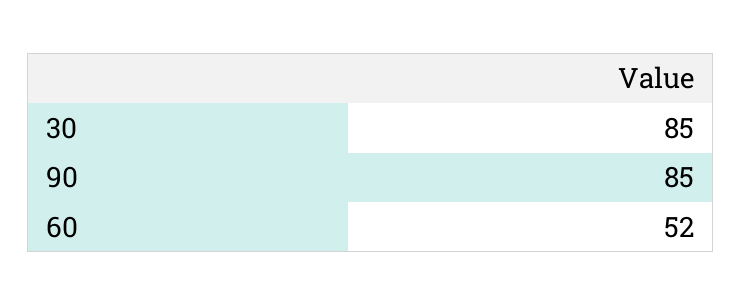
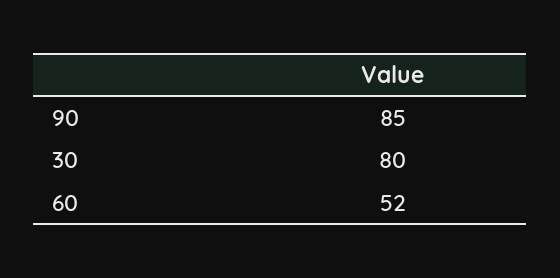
30: 85 -> 80

